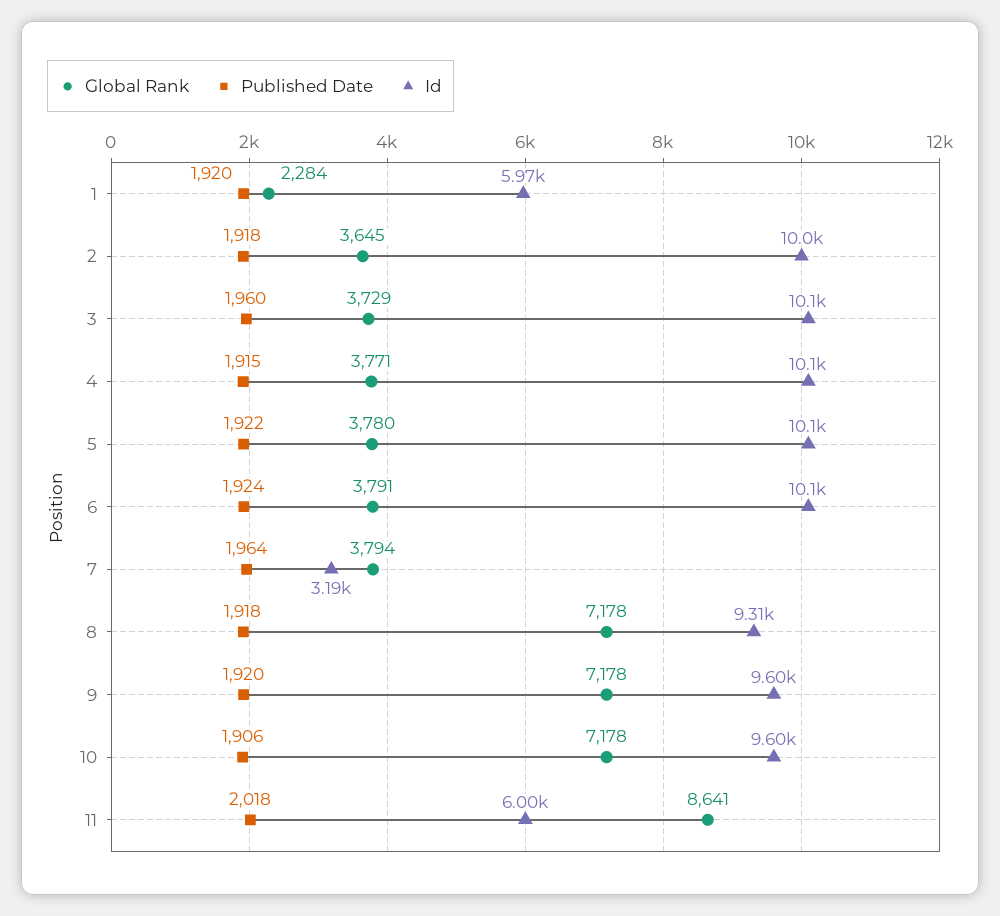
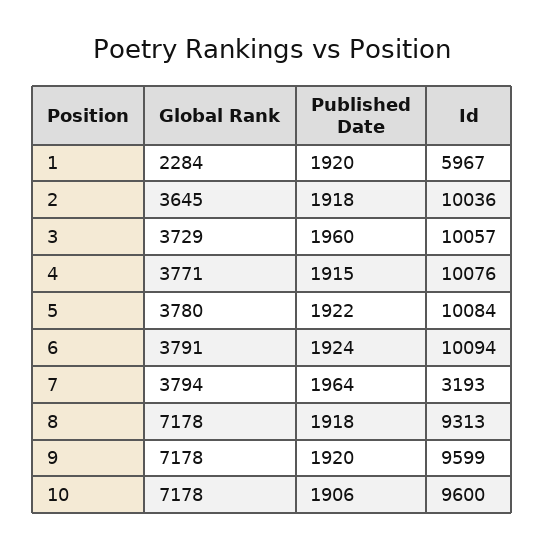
Global Rank, 11: 8641 -> none
Published Date, 11: 2018 -> none
Id, 11: 6000 -> none

